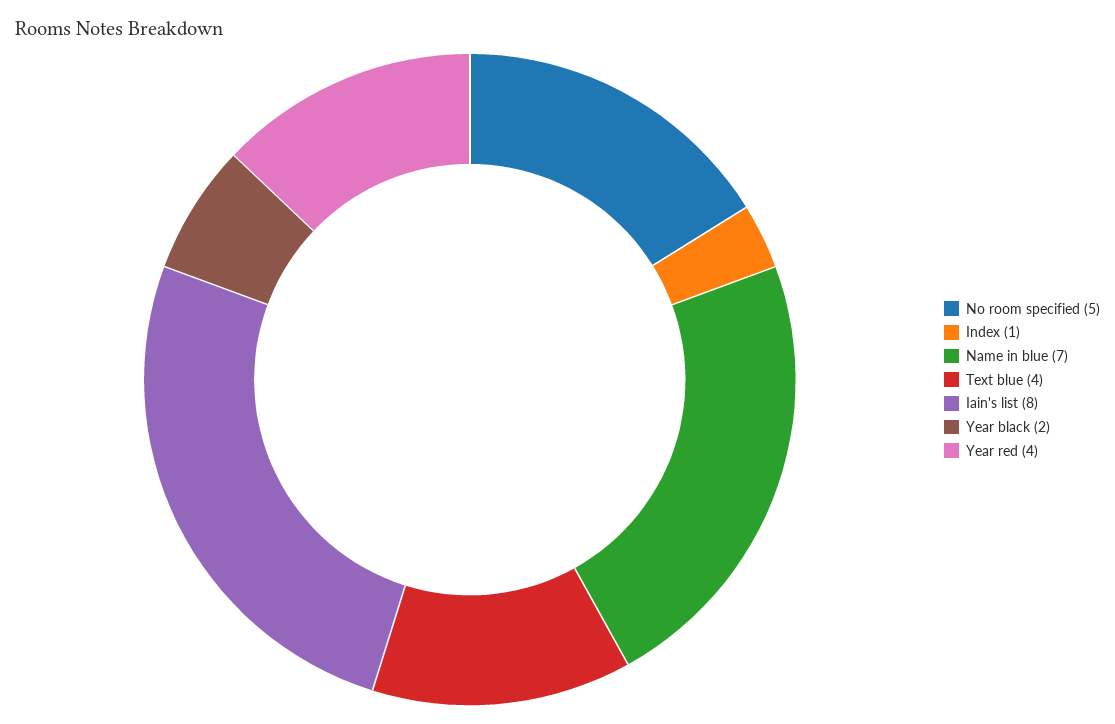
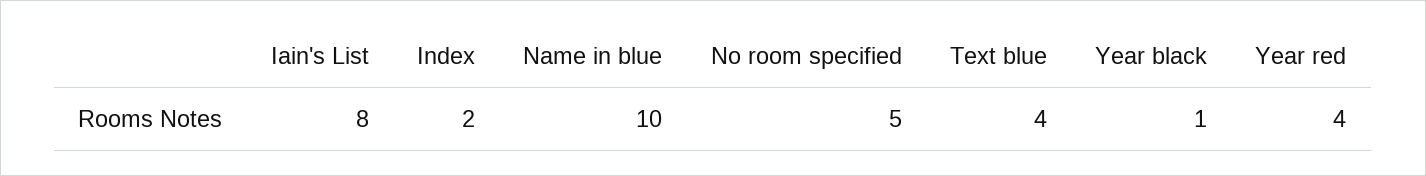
Index: 1 -> 2
Name in blue: 7 -> 10
Year black: 2 -> 1

